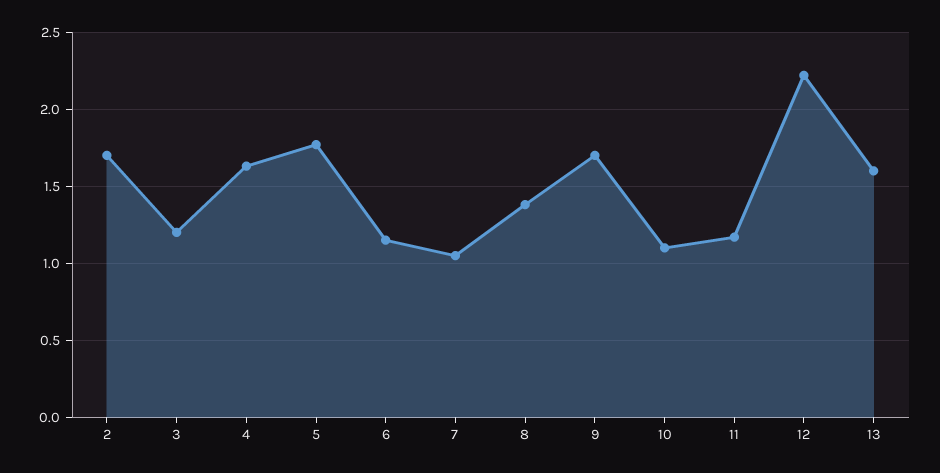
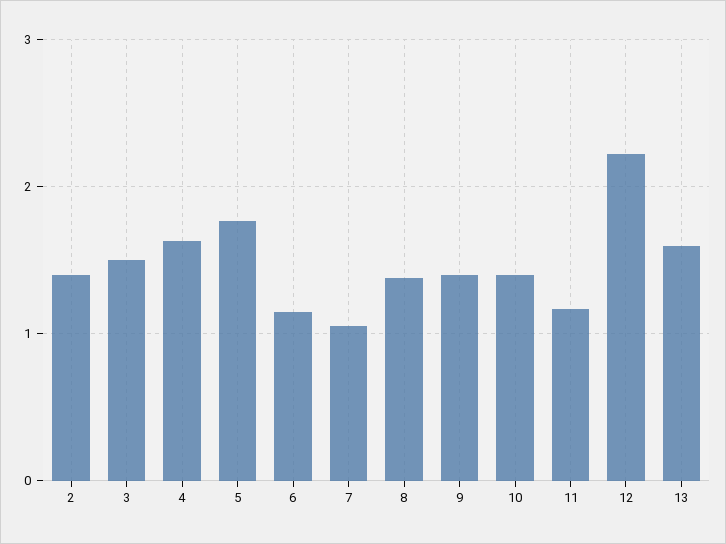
2: 1.7 -> 1.4
3: 1.2 -> 1.5
9: 1.7 -> 1.4
10: 1.1 -> 1.4

